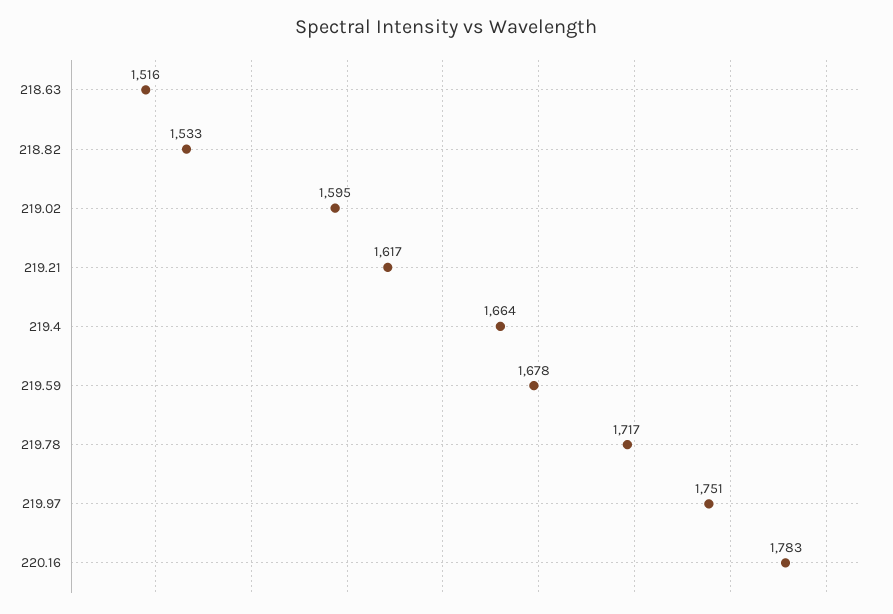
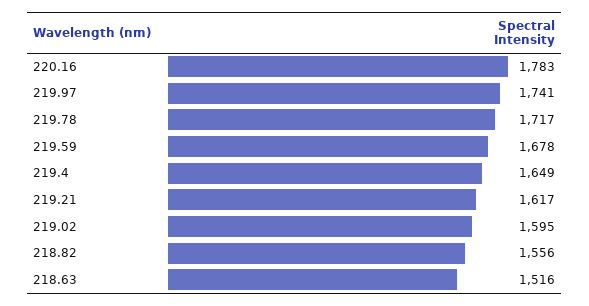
218.82: 1533 -> 1556
219.4: 1664 -> 1649
219.97: 1751 -> 1741

